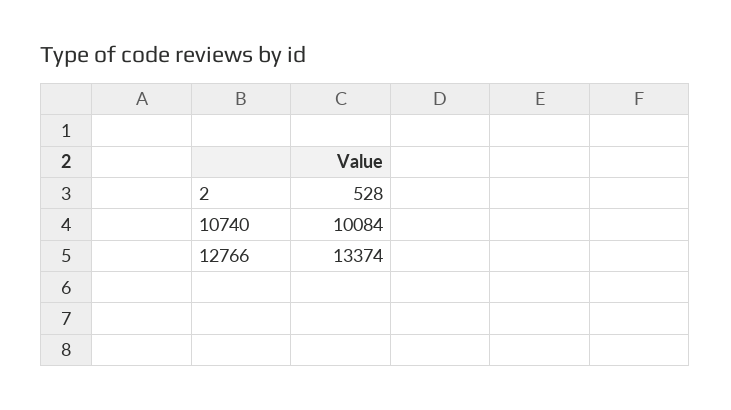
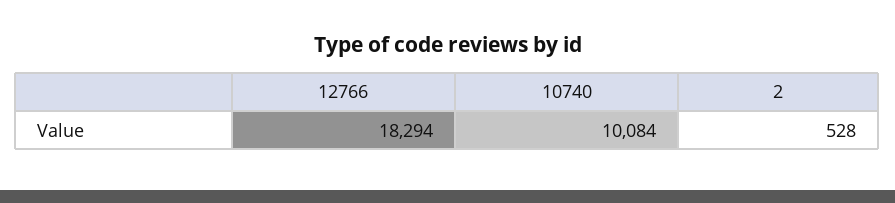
12766: 13374 -> 18294

